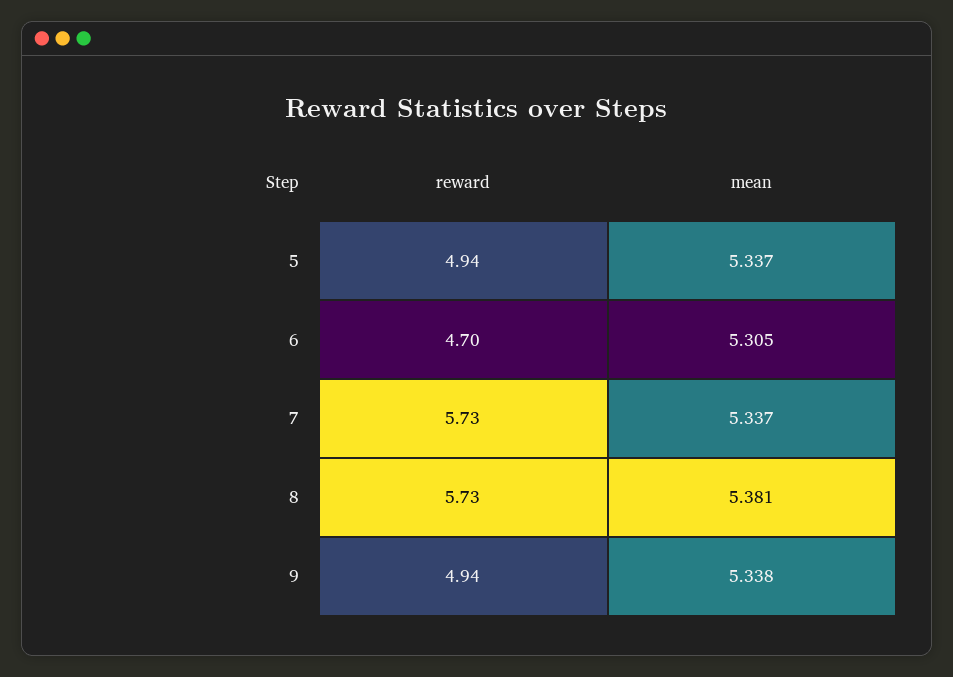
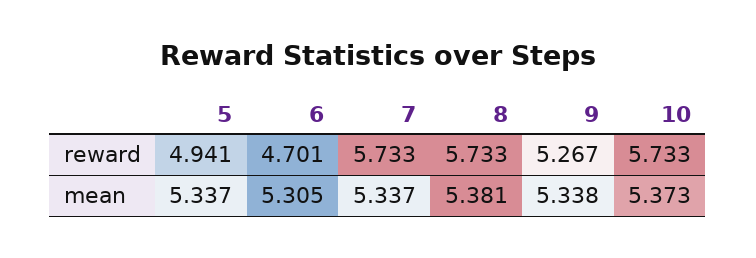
reward, 9: 4.94 -> 5.267
reward, 10: none -> 5.733
mean, 10: none -> 5.373

